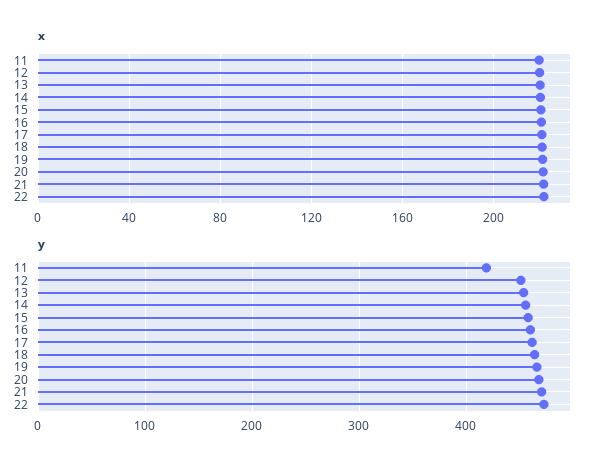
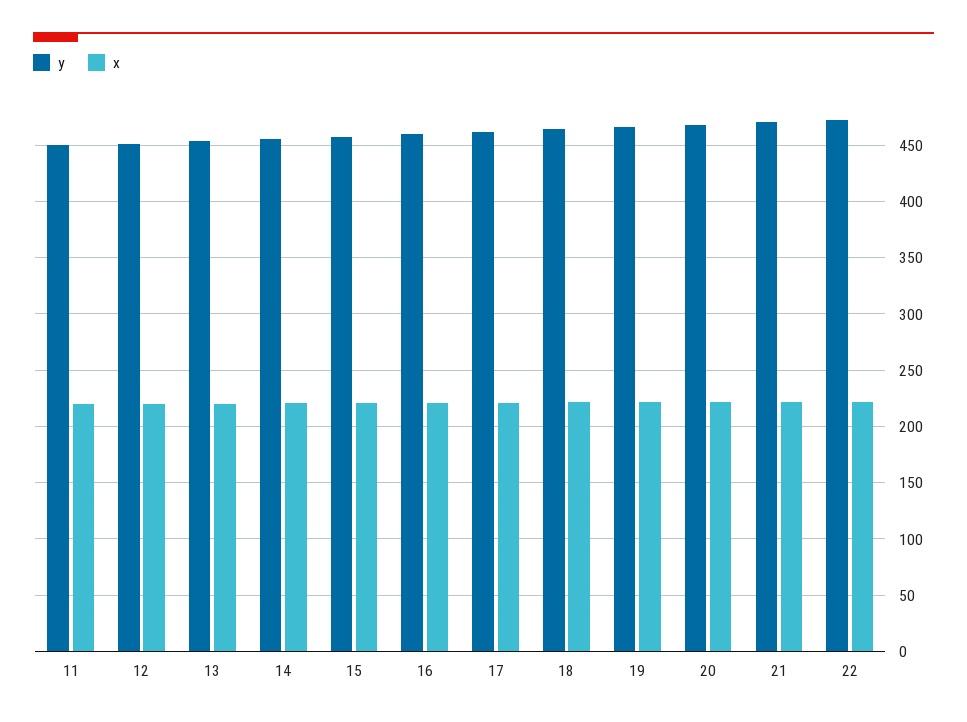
y, 11: 420 -> 450

